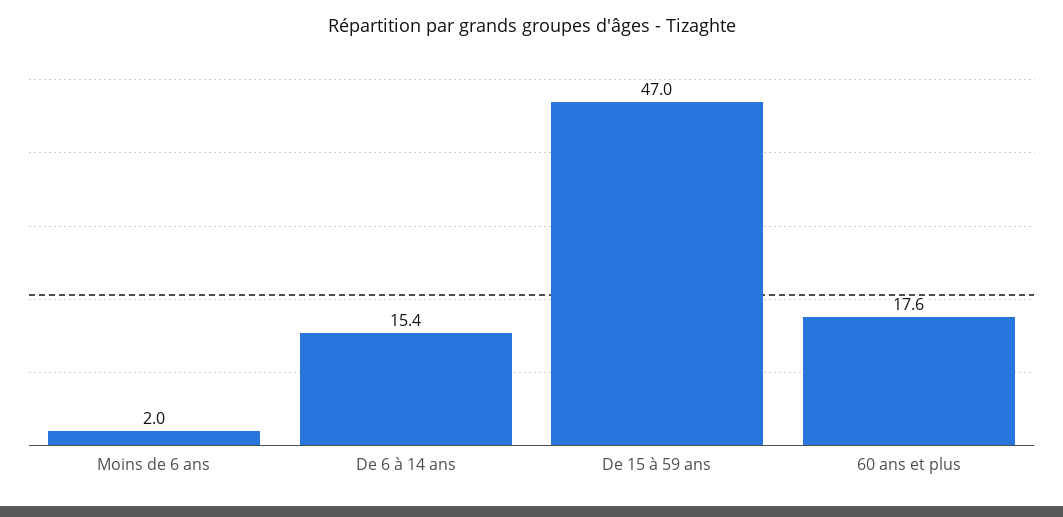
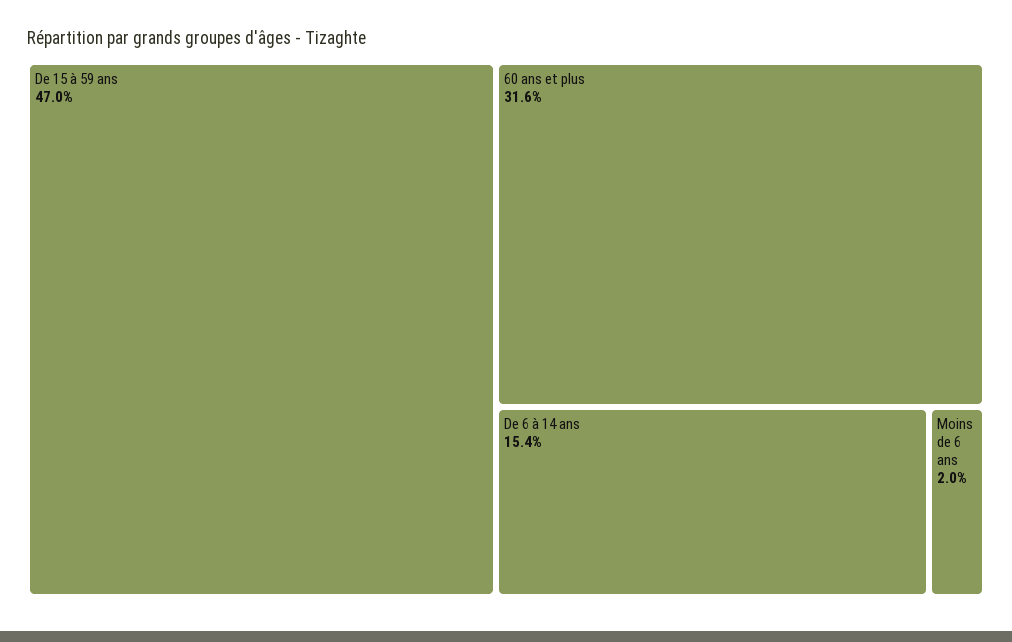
60 ans et plus: 17.6 -> 31.6

